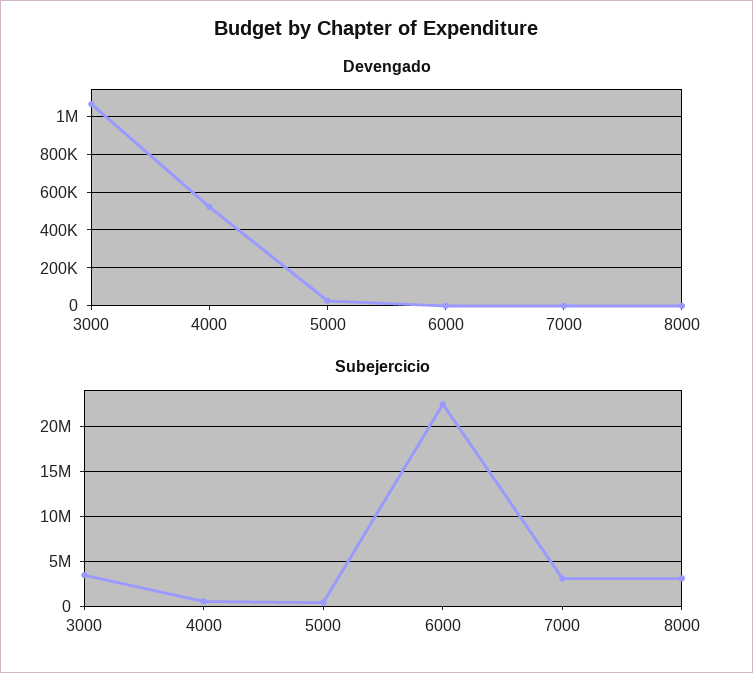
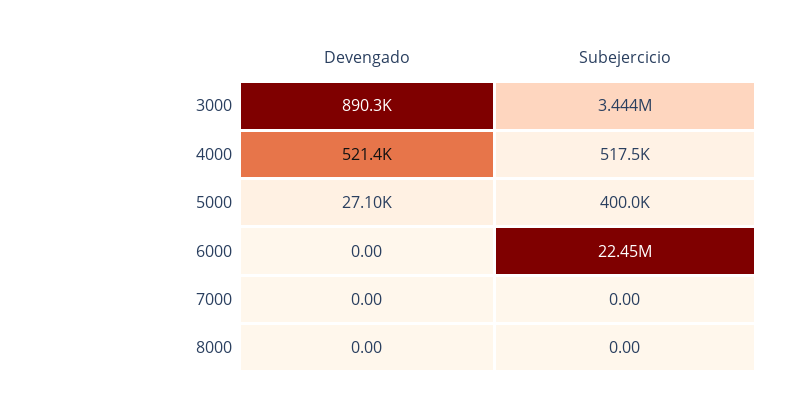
Devengado, 3000: 1050000 -> 890300
Subejercicio, 7000: 3000000 -> 0
Subejercicio, 8000: 3000000 -> 0

